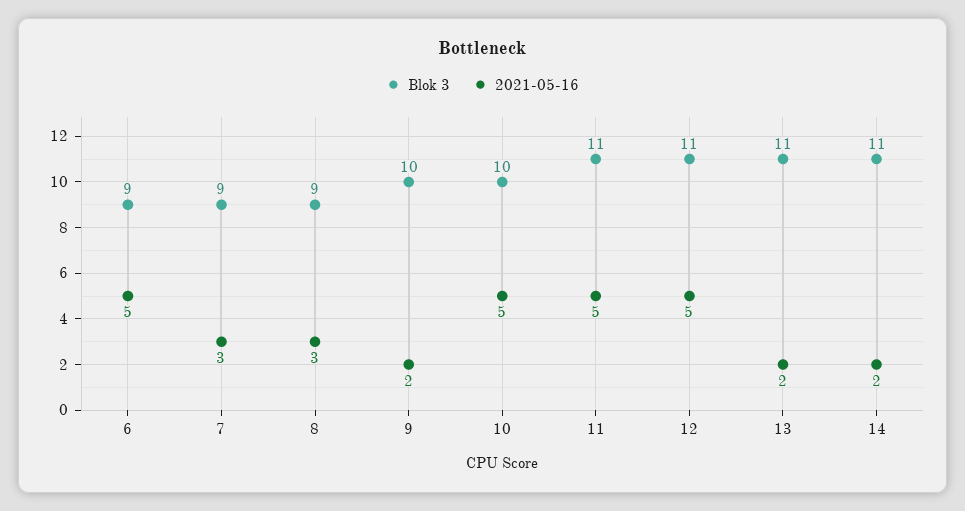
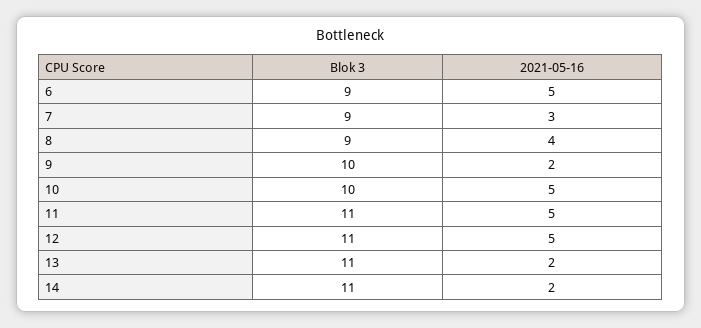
2021-05-16, 8: 3 -> 4

